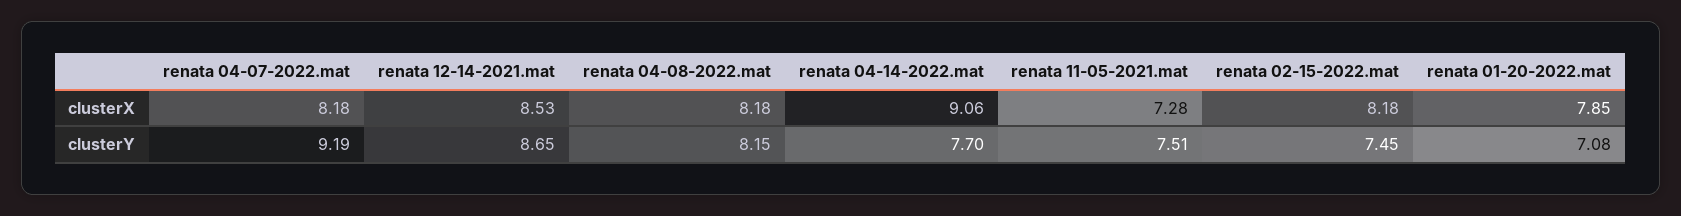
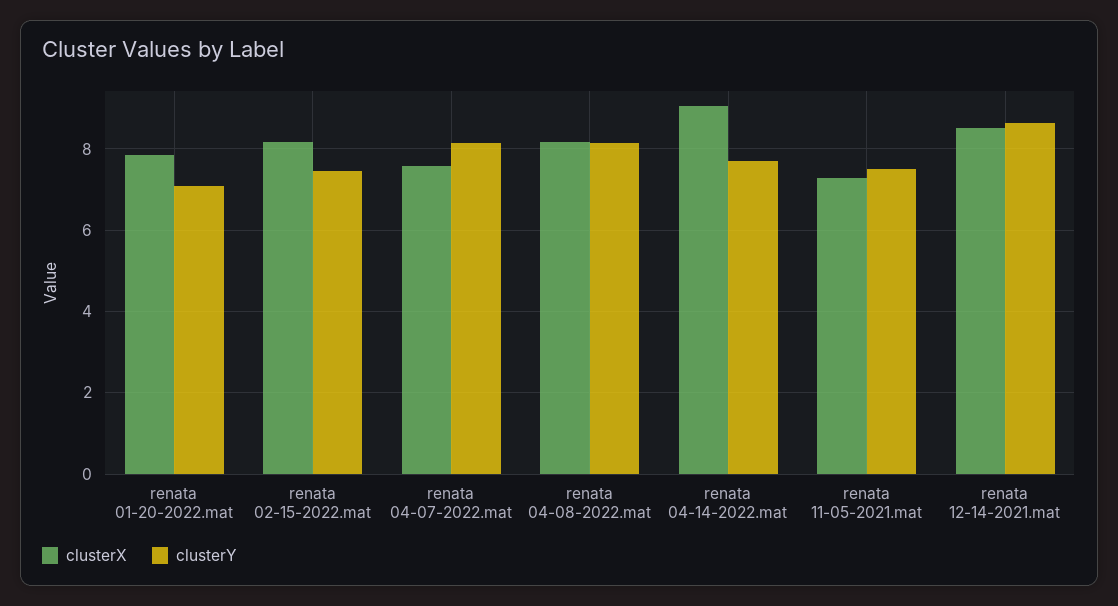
clusterX, renata 04-07-2022.mat: 8.18 -> 7.6
clusterY, renata 04-07-2022.mat: 9.19 -> 8.2

